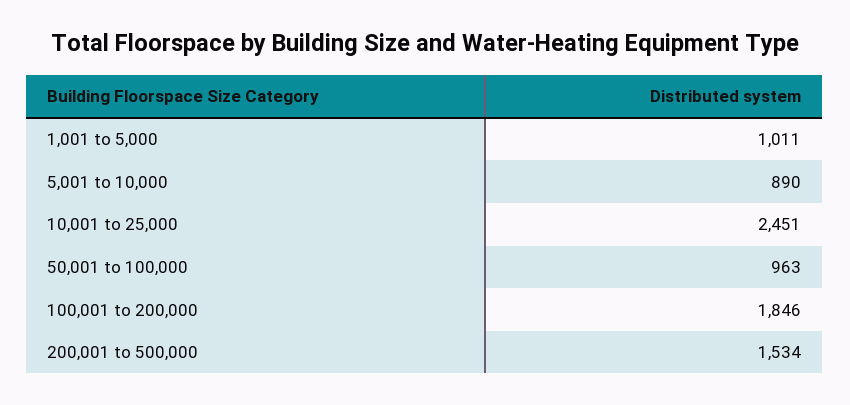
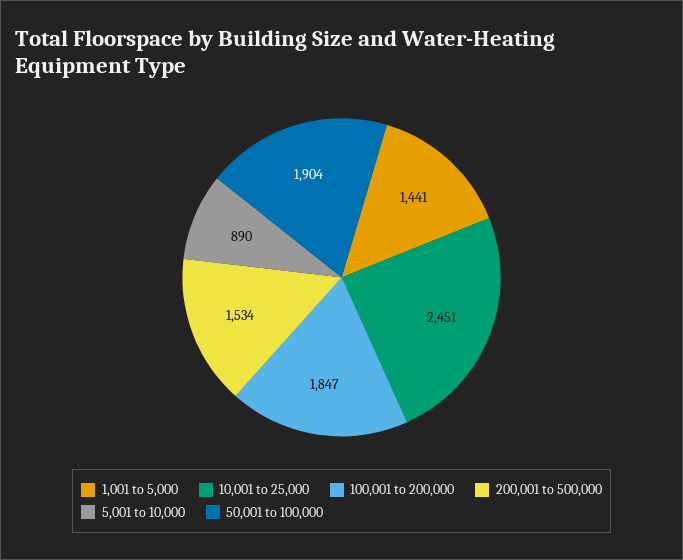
1,001 to 5,000: 1011 -> 1441
50,001 to 100,000: 963 -> 1904
100,001 to 200,000: 1846 -> 1847

